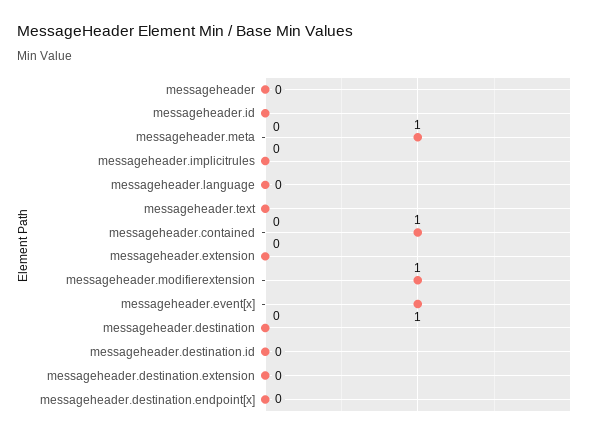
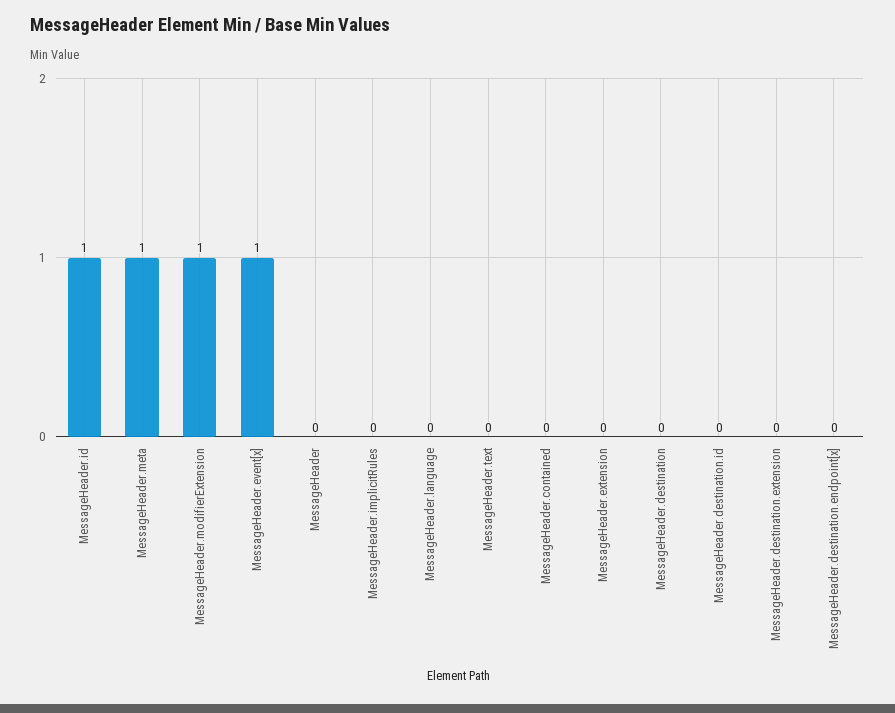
messageheader.id: 0 -> 1
messageheader.contained: 1 -> 0

